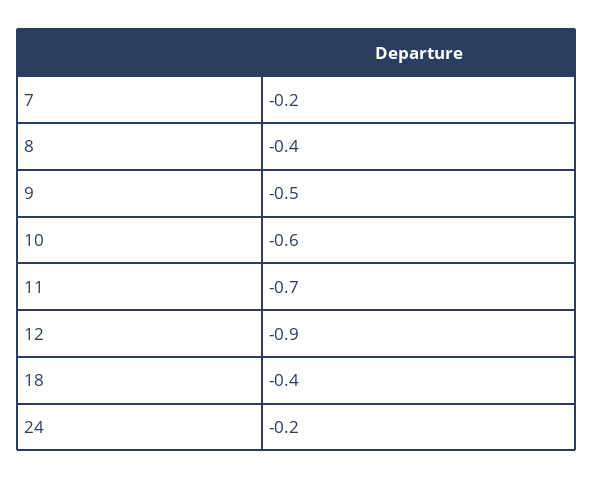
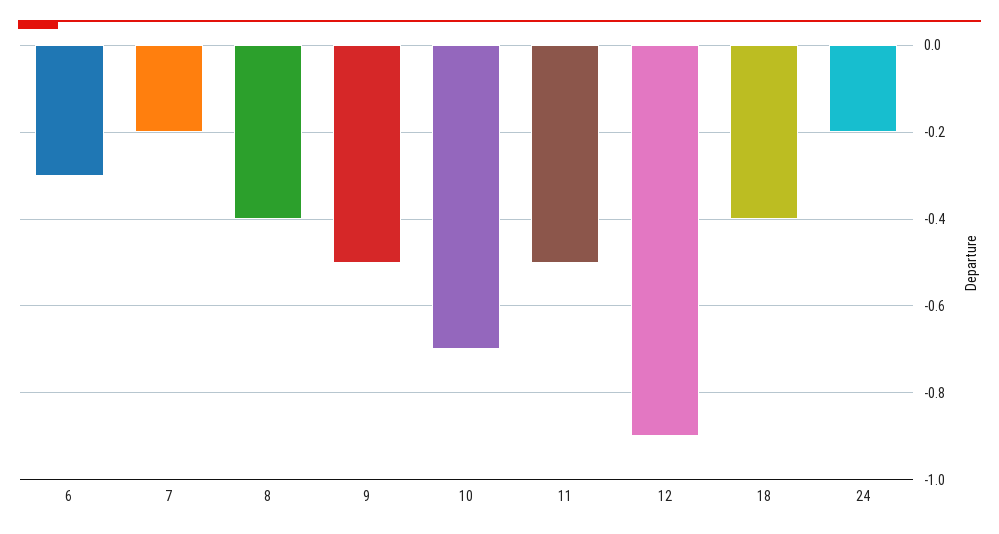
10: -0.6 -> -0.7
11: -0.7 -> -0.5
6: none -> -0.3

